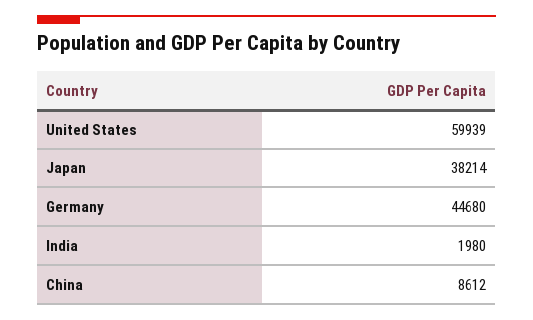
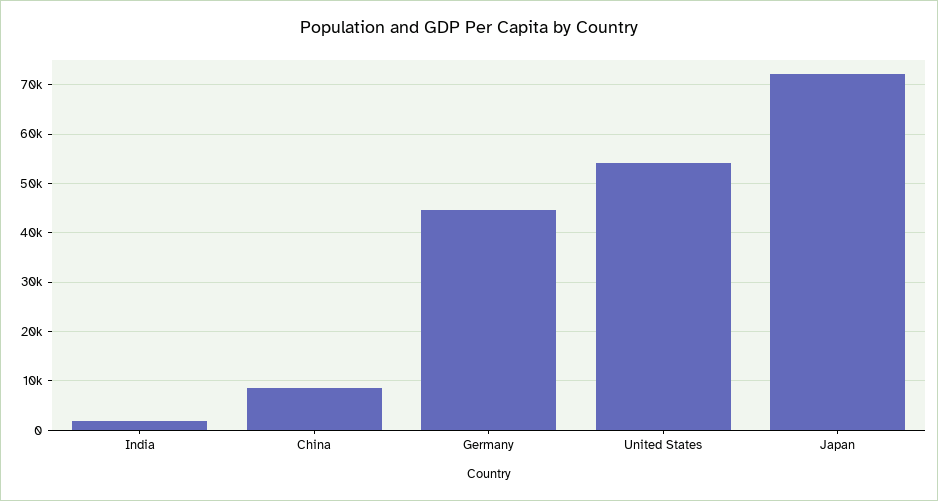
United States: 59939 -> 54000
Japan: 38214 -> 72000

